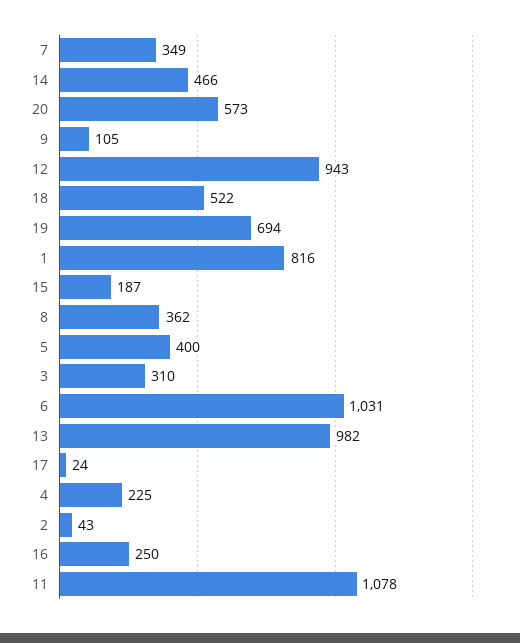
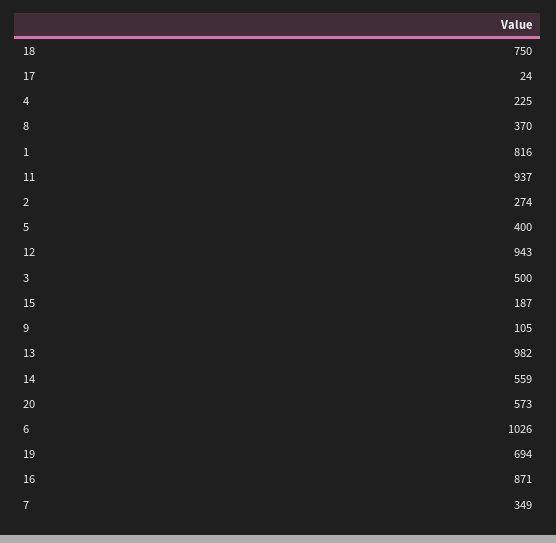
14: 466 -> 559
18: 522 -> 750
8: 362 -> 370
3: 310 -> 500
6: 1031 -> 1026
2: 43 -> 274
16: 250 -> 871
11: 1078 -> 937

